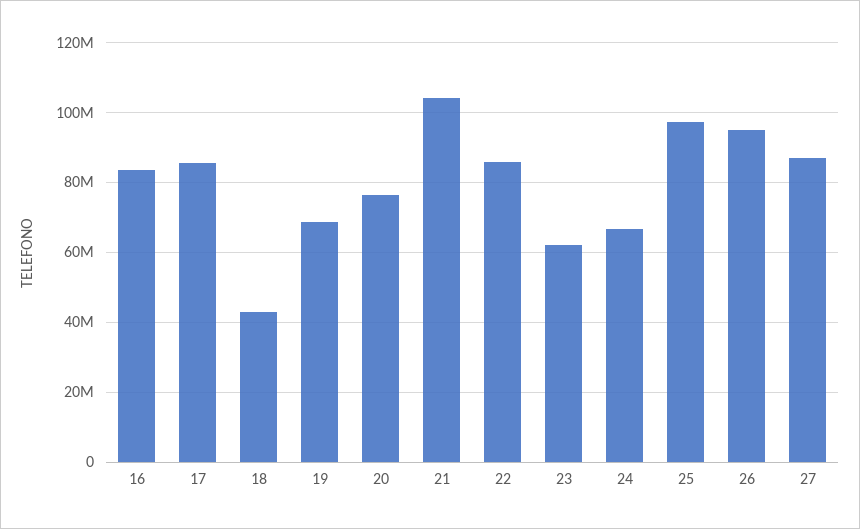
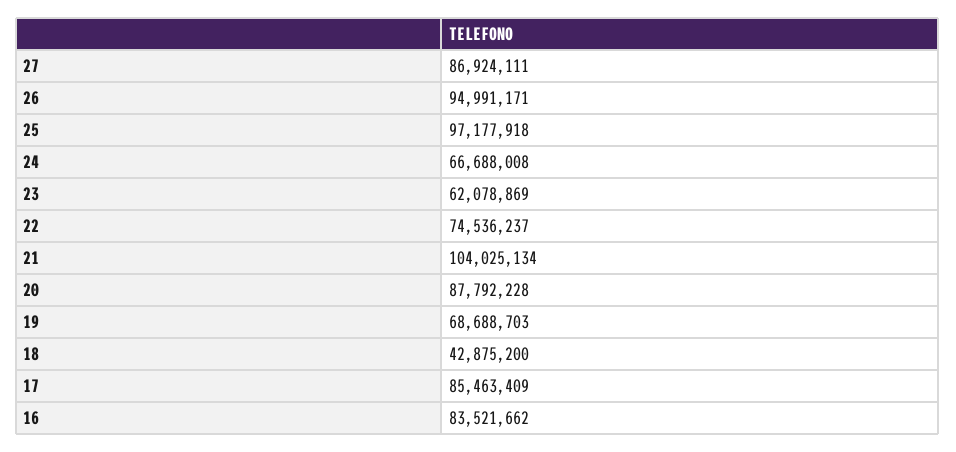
20: 76000000 -> 87792228
22: 86000000 -> 74536237

